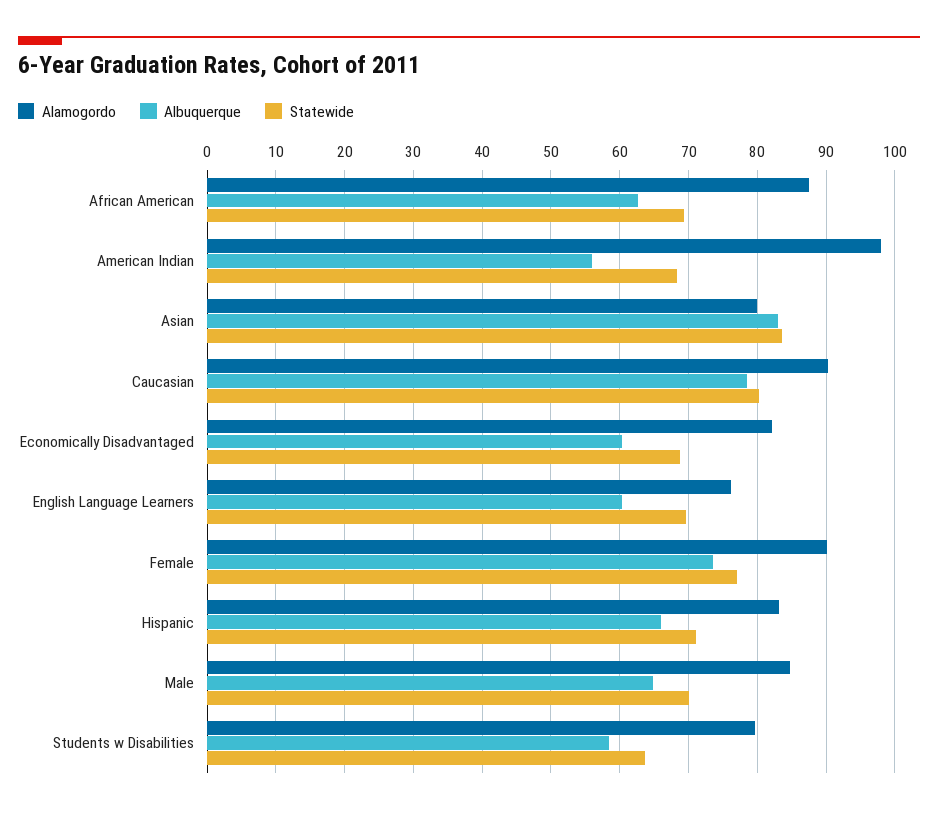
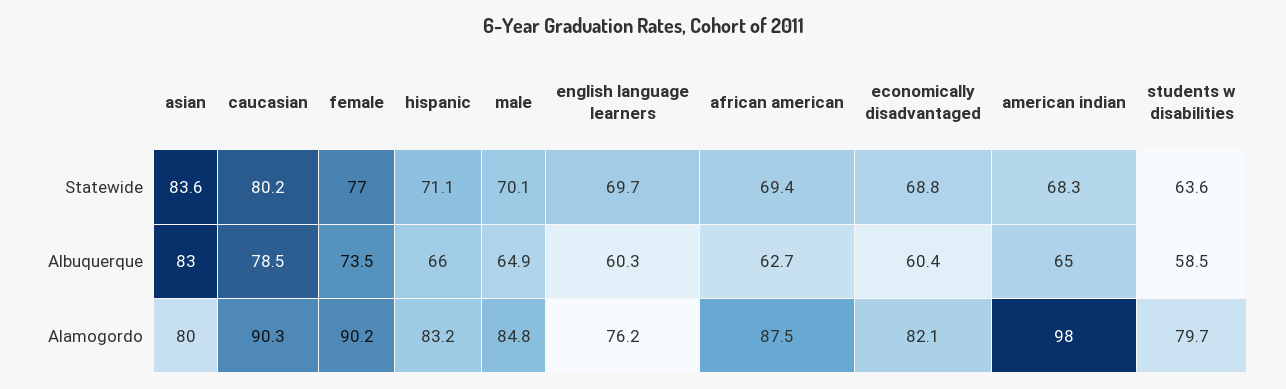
Albuquerque, American Indian: 56 -> 65

